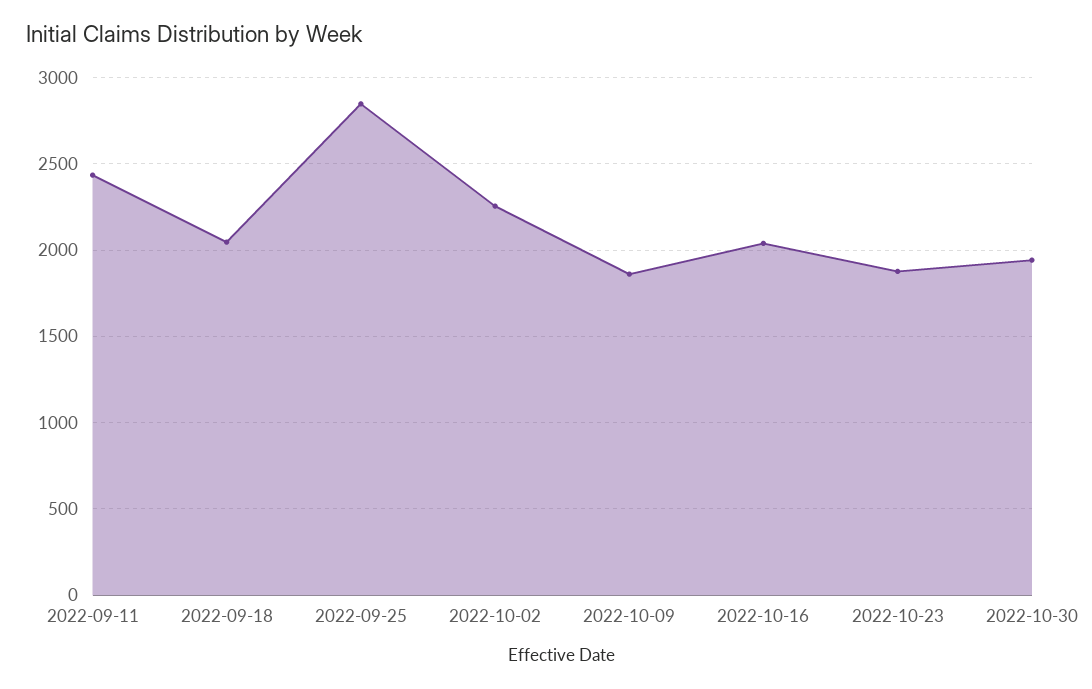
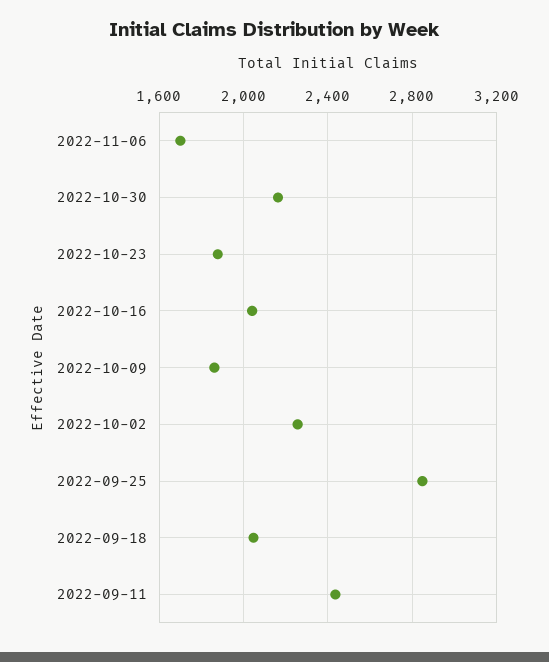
2022-10-30: 1950 -> 2150
2022-11-06: none -> 1700

